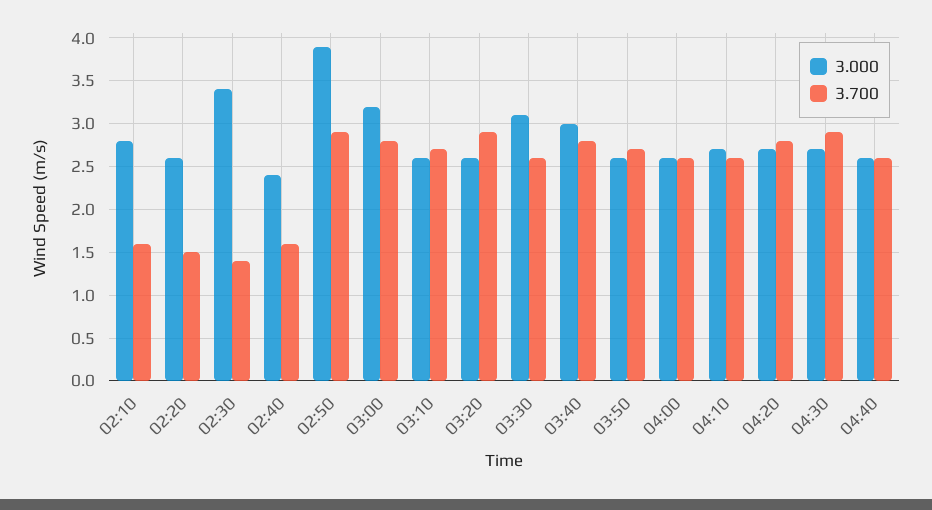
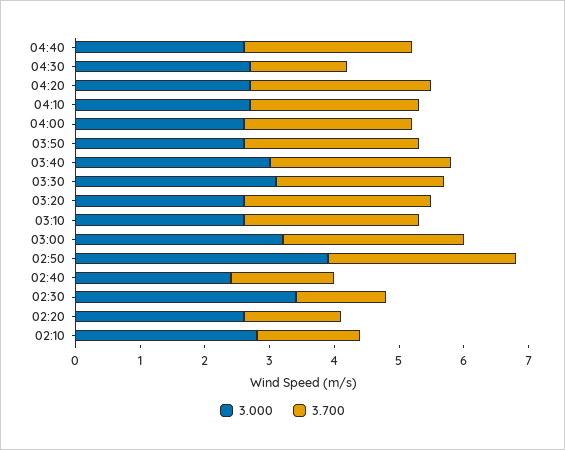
3.700, 04:30: 2.9 -> 1.5

